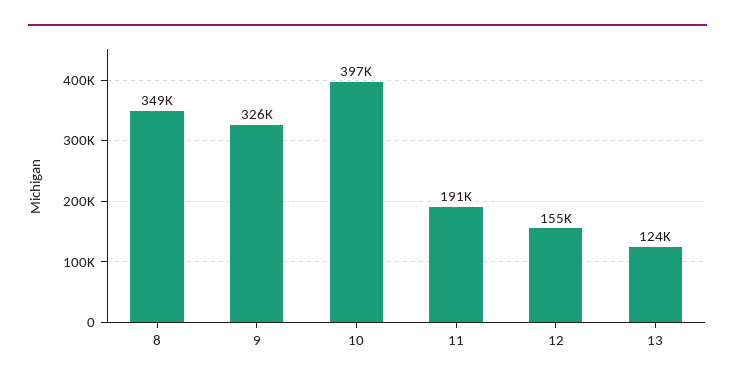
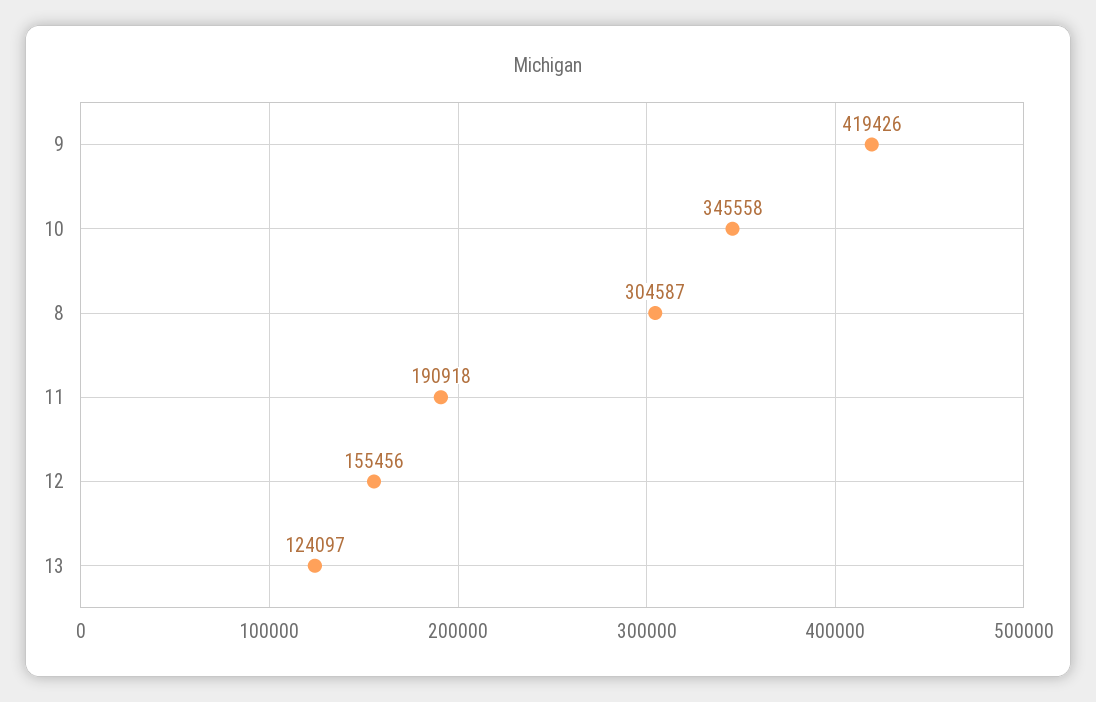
8: 349000 -> 304587
9: 326000 -> 419426
10: 397000 -> 345558

